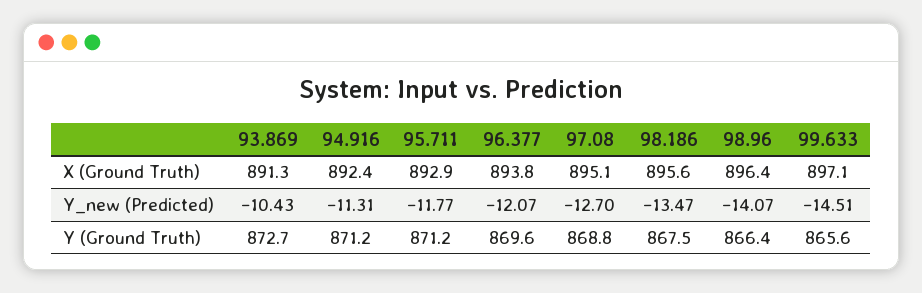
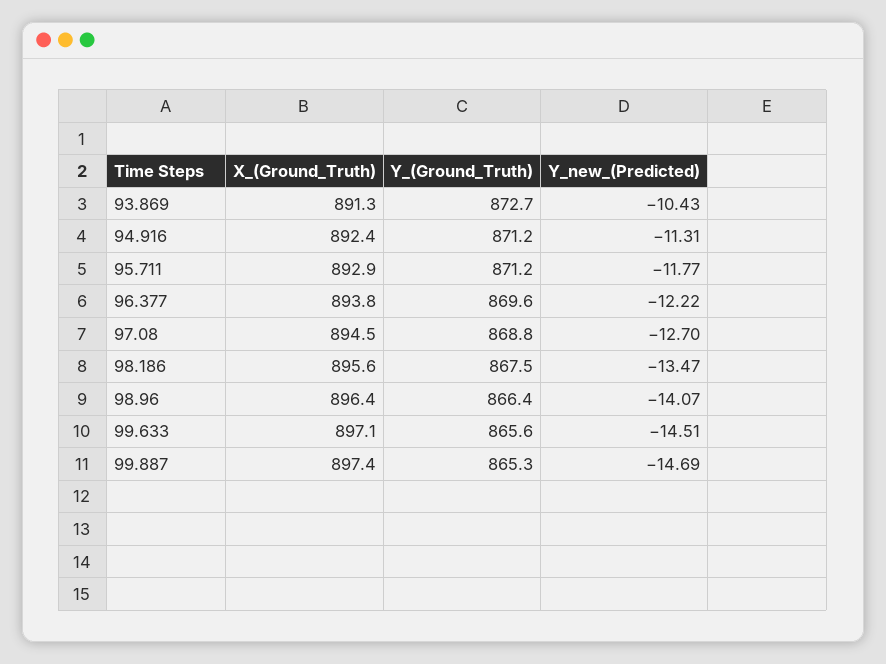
97.08, X (Ground Truth): 895.1 -> 894.5
96.377, Y_new (Predicted): -12.07 -> -12.22
99.887, X (Ground Truth): none -> 897.4
99.887, Y (Ground Truth): none -> 865.3
99.887, Y_new (Predicted): none -> -14.69

